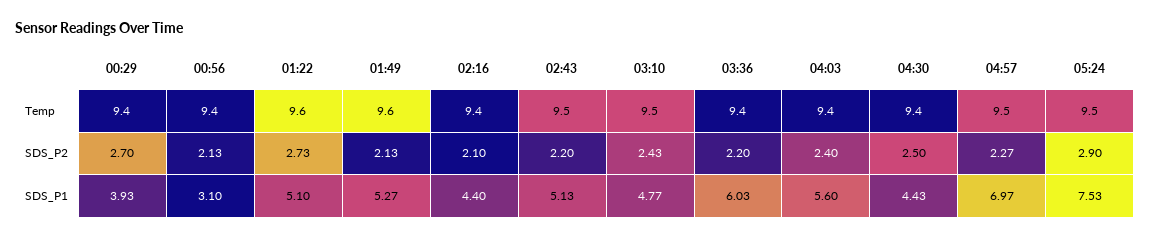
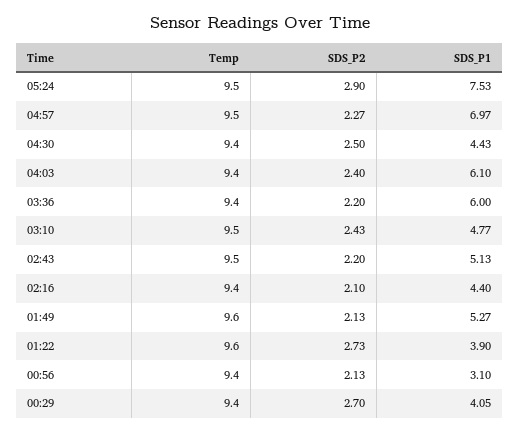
00:29, SDS_P1: 3.93 -> 4.05
01:22, SDS_P1: 5.1 -> 3.9
03:36, SDS_P1: 6.03 -> 6
04:03, SDS_P1: 5.6 -> 6.1

